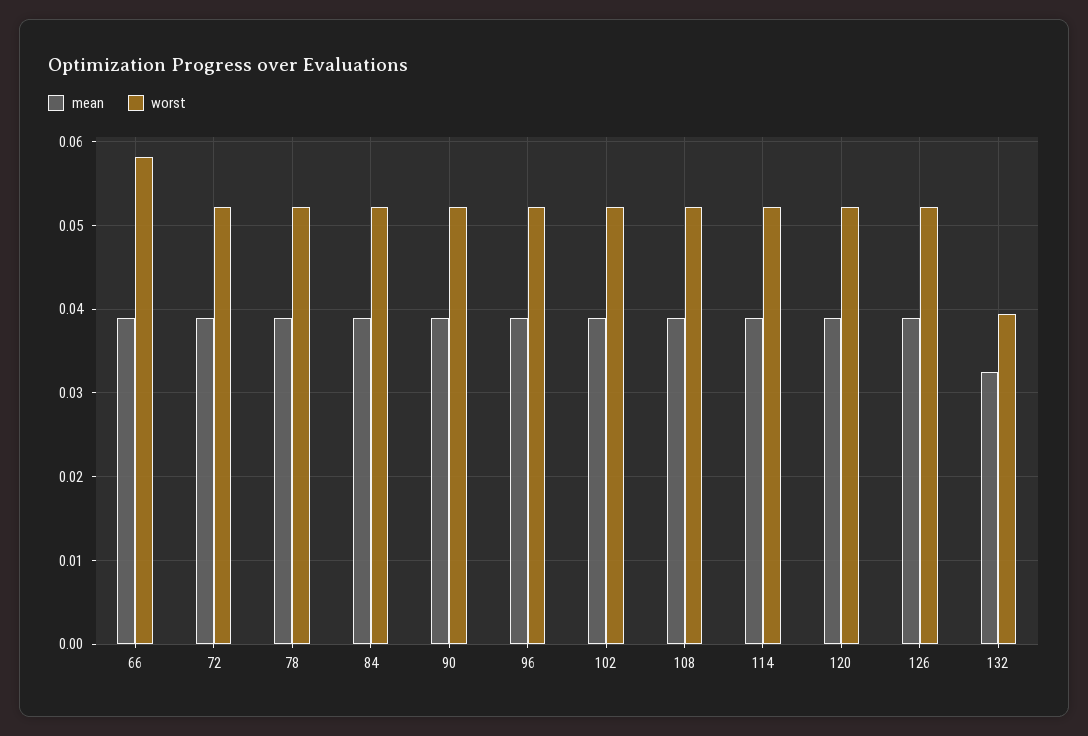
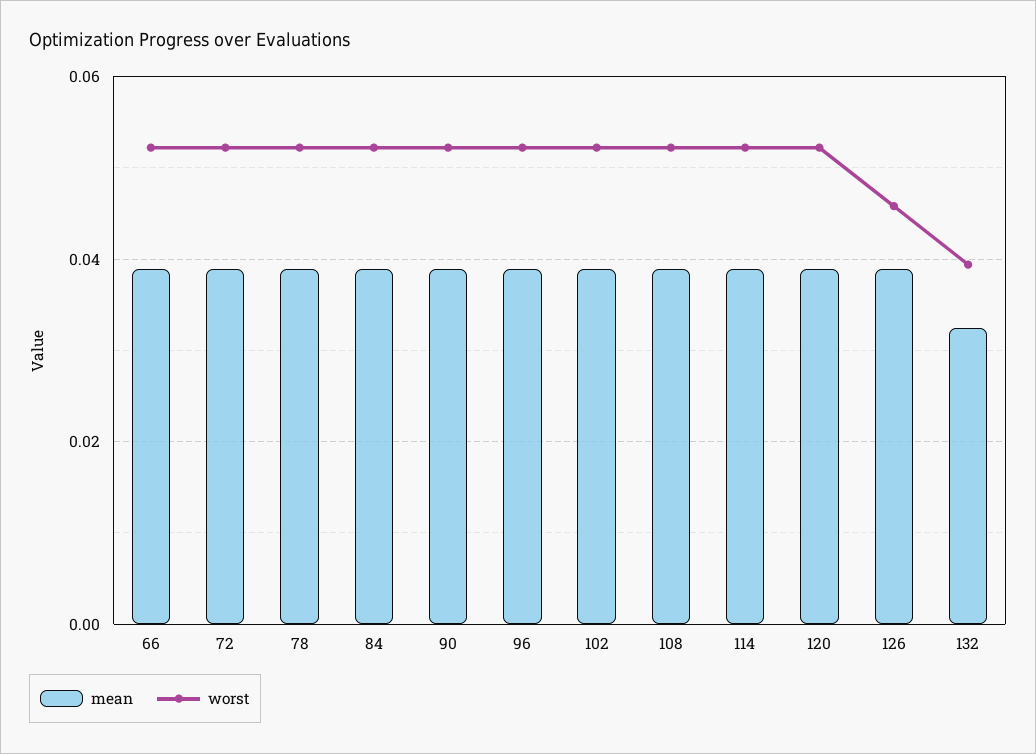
worst, 66: 0.058 -> 0.052
worst, 126: 0.052 -> 0.046

